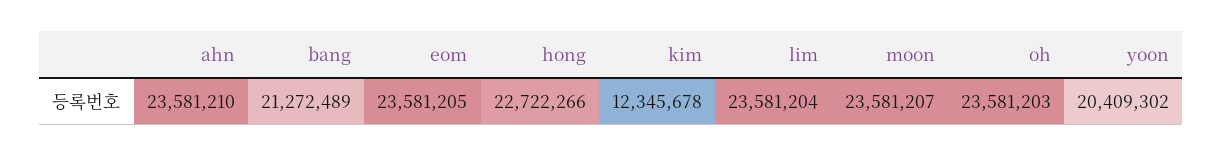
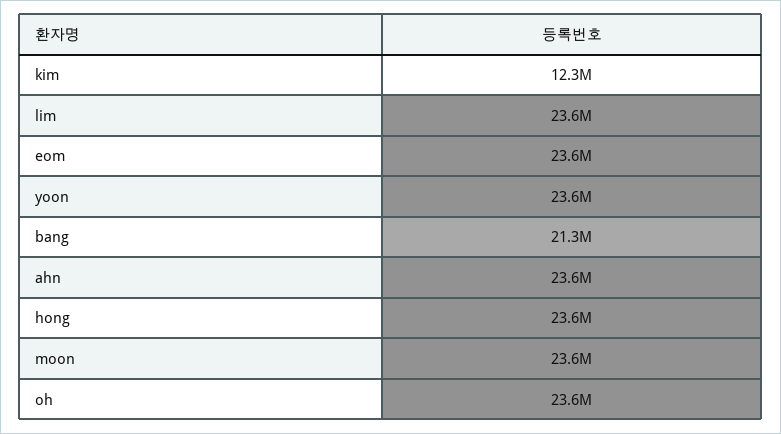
hong: 22722266 -> 23600000
yoon: 20409302 -> 23600000

